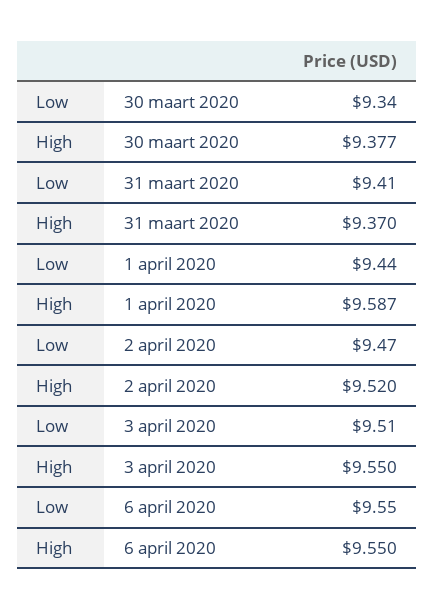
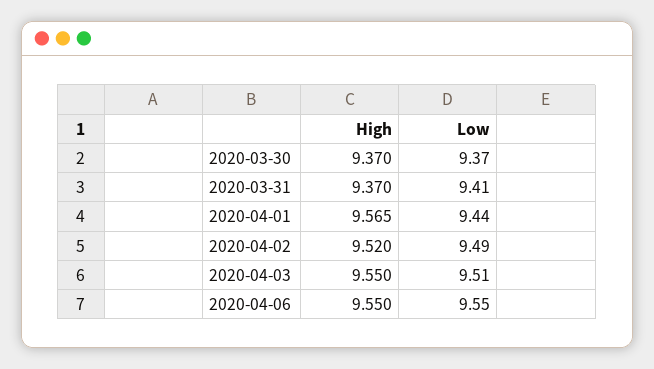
Low, 30 maart 2020: 9.34 -> 9.37
High, 30 maart 2020: 9.377 -> 9.37
High, 1 april 2020: 9.587 -> 9.565
Low, 2 april 2020: 9.47 -> 9.49

